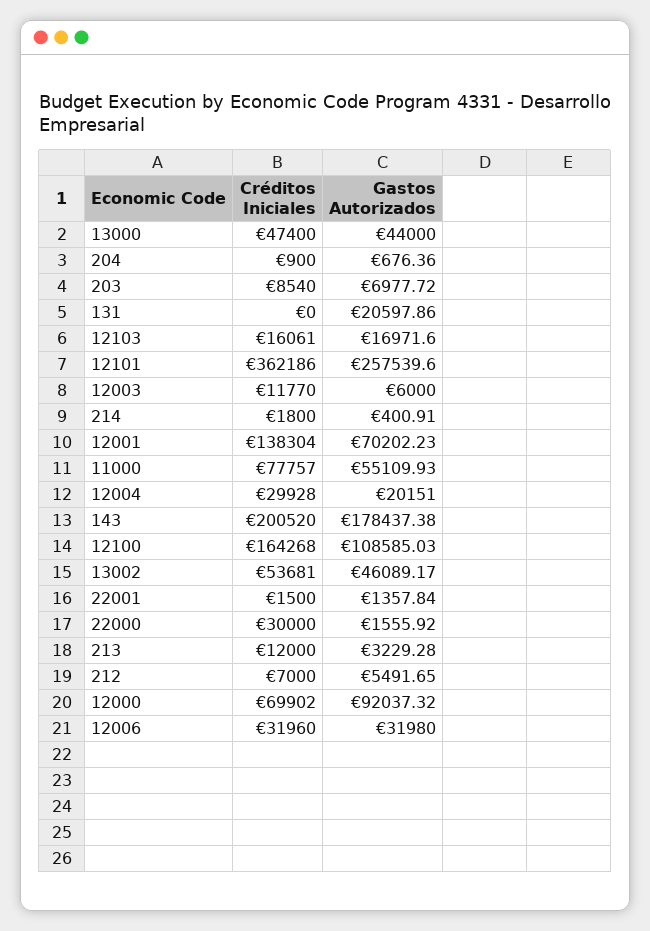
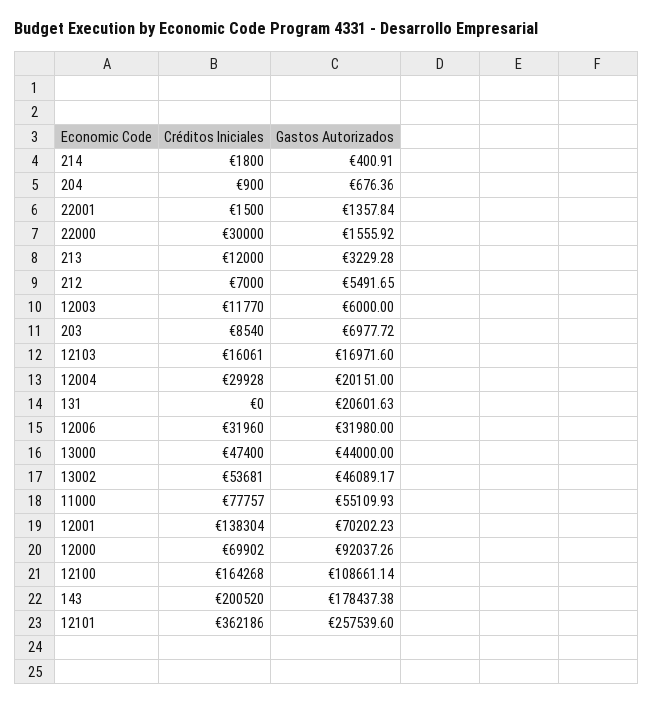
Gastos Autorizados, 131: 20597.86 -> 20601.63
Gastos Autorizados, 12100: 108585.03 -> 108661.14
Gastos Autorizados, 12000: 92037.32 -> 92037.26

